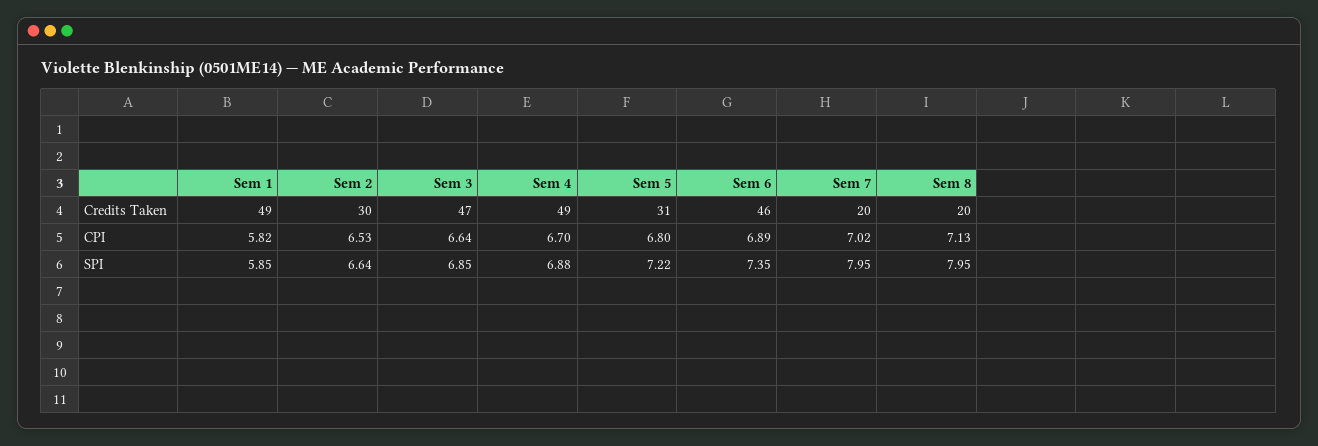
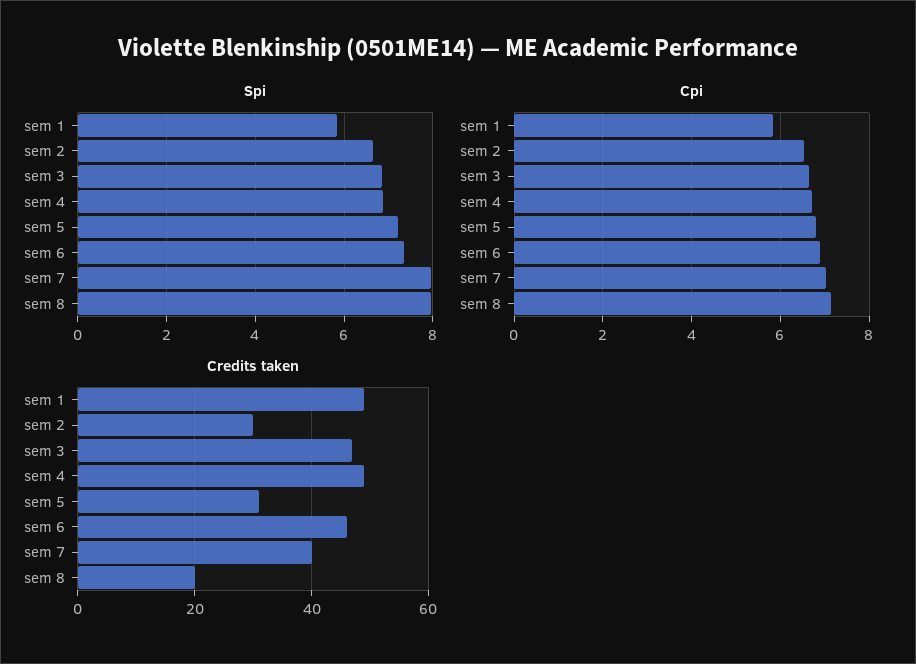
Credits Taken, Sem 7: 20 -> 40

